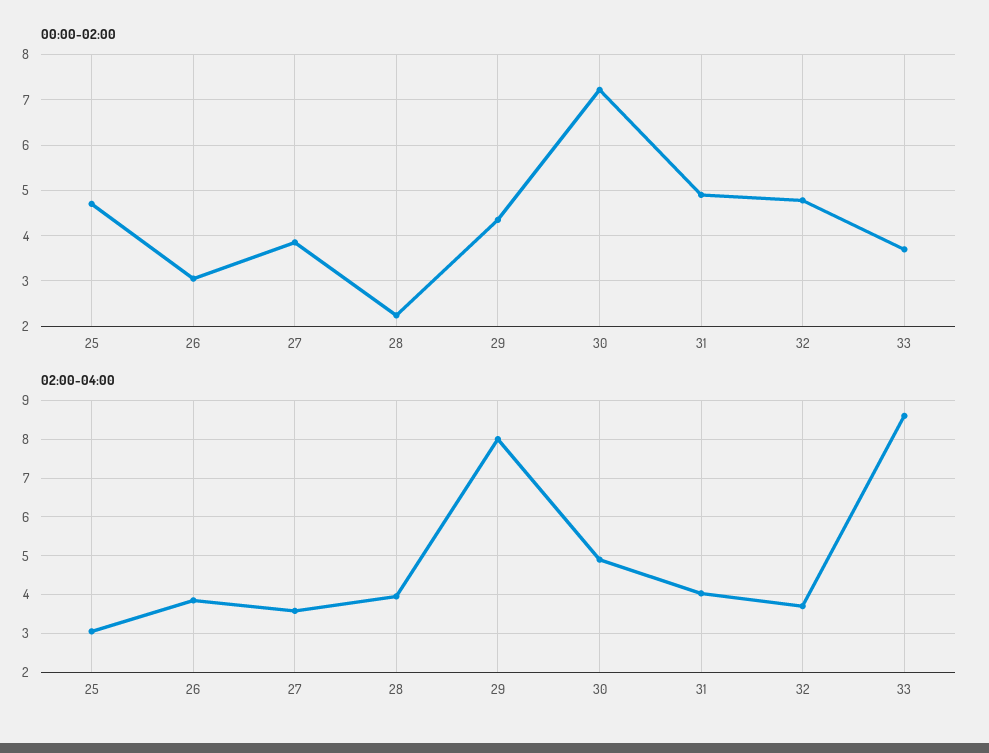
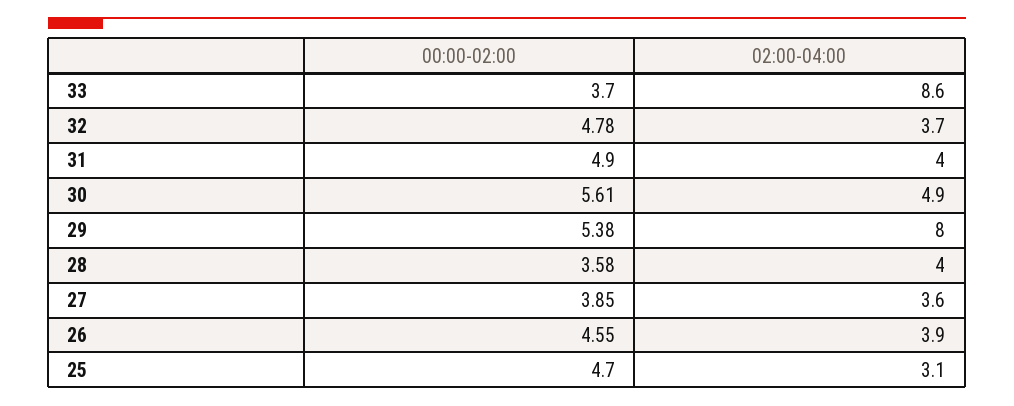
00:00-02:00, 26: 3 -> 4.55
00:00-02:00, 28: 2.2 -> 3.58
00:00-02:00, 29: 4.4 -> 5.38
00:00-02:00, 30: 7.2 -> 5.61

